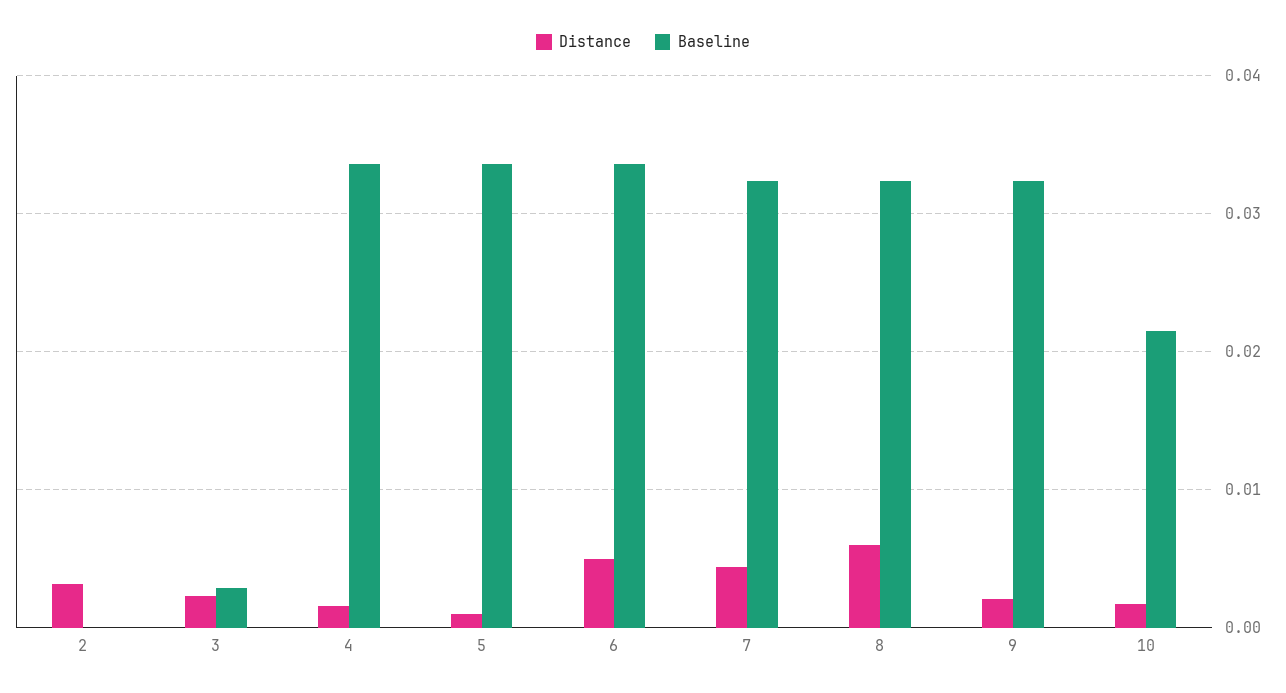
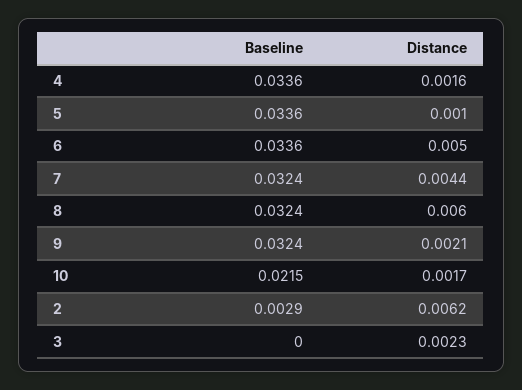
Distance, 2: 0.003 -> 0.0062
Baseline, 2: 0 -> 0.0029
Baseline, 3: 0.003 -> 0

